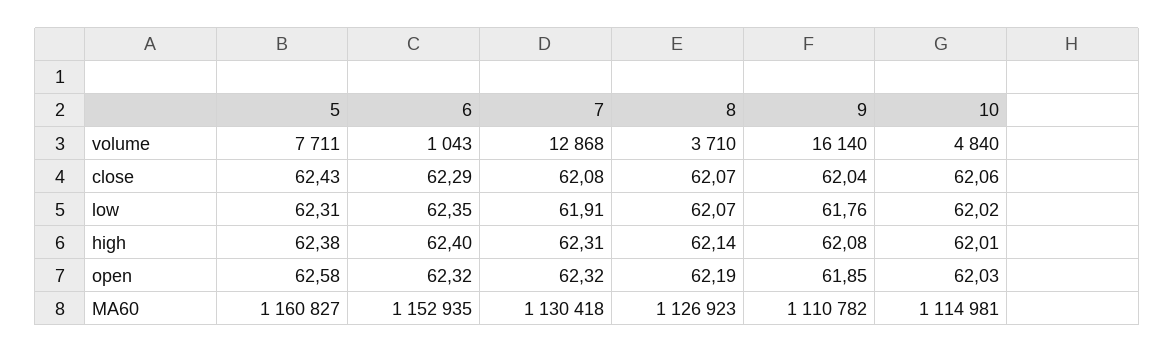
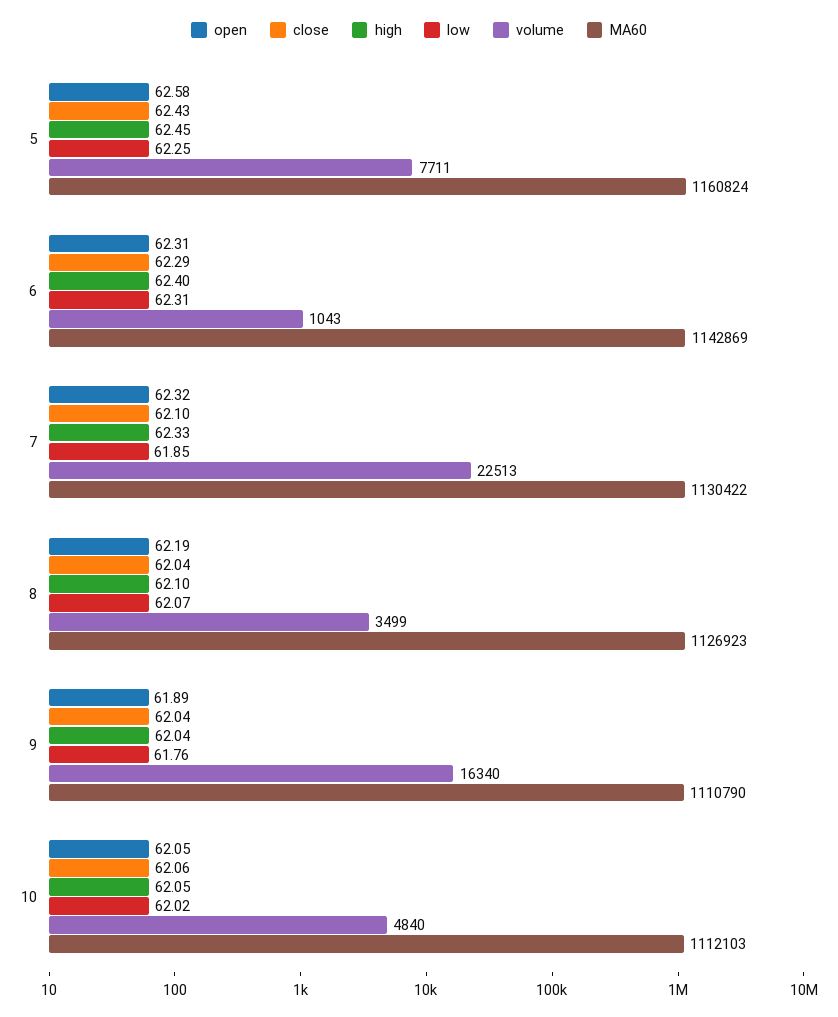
volume, 7: 12868 -> 22513
volume, 8: 3710 -> 3499
volume, 9: 16140 -> 16340
close, 7: 62.08 -> 62.1
close, 8: 62.07 -> 62.04
low, 5: 62.31 -> 62.25
low, 6: 62.35 -> 62.31
low, 7: 61.91 -> 61.85
high, 5: 62.38 -> 62.45
high, 7: 62.31 -> 62.33
high, 8: 62.14 -> 62.1
high, 9: 62.08 -> 62.04
high, 10: 62.01 -> 62.05
open, 6: 62.32 -> 62.31
open, 9: 61.85 -> 61.89
open, 10: 62.03 -> 62.05
MA60, 5: 1160827 -> 1160824
MA60, 6: 1152935 -> 1142869
MA60, 7: 1130418 -> 1130422
MA60, 9: 1110782 -> 1110790
MA60, 10: 1114981 -> 1112103

